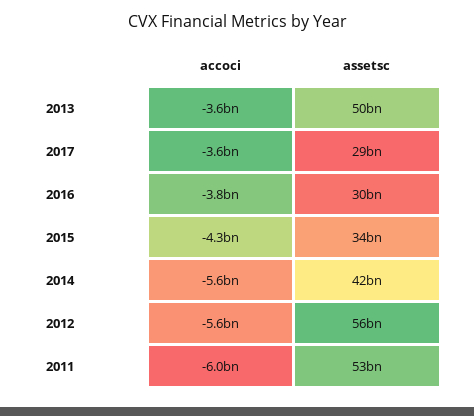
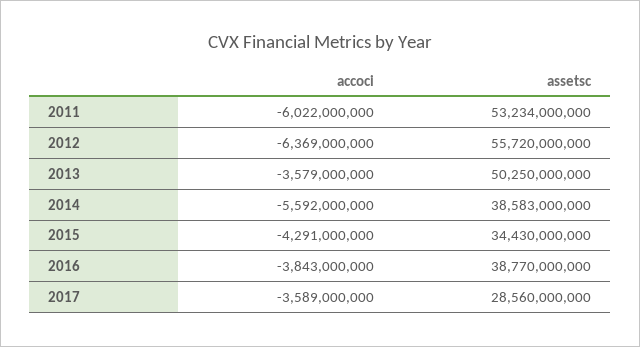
assetsc, 2016: 30000000000 -> 38770000000
assetsc, 2014: 42000000000 -> 38583000000
accoci, 2012: -5600000000 -> -6369000000

